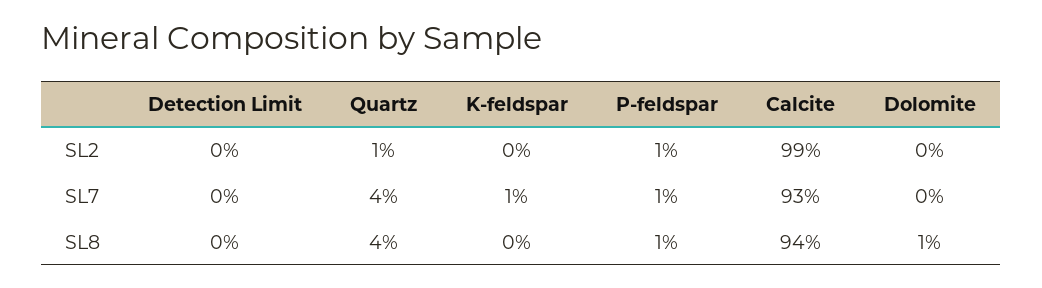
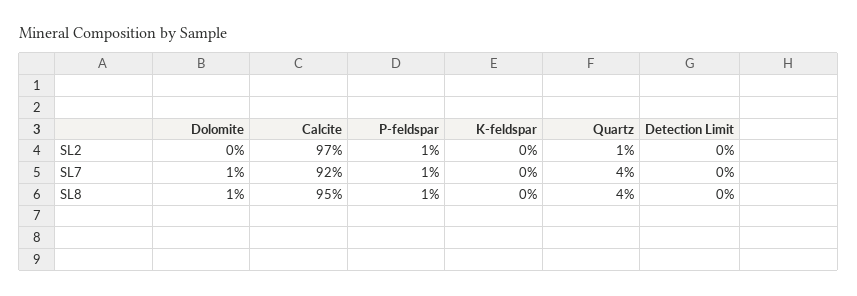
Calcite, SL2: 99 -> 97
K-feldspar, SL7: 1 -> 0
Calcite, SL7: 93 -> 92
Dolomite, SL7: 0 -> 1
Calcite, SL8: 94 -> 95

